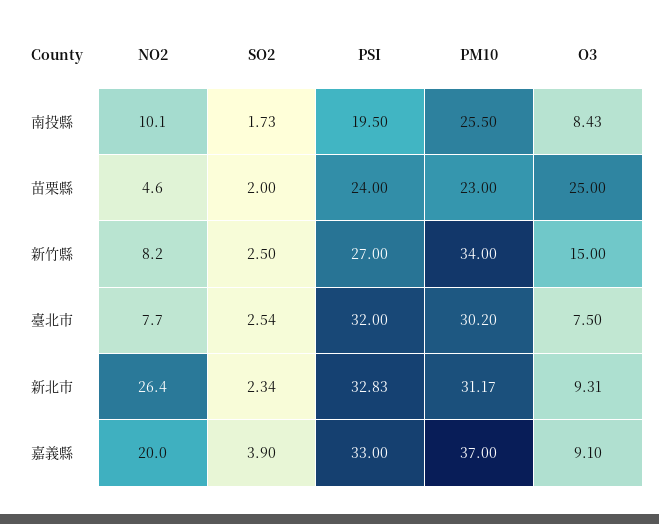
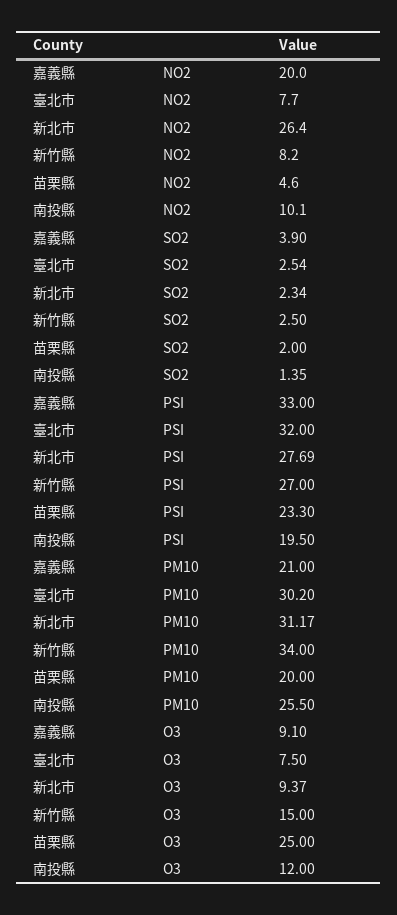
SO2, 南投縣: 1.73 -> 1.35
O3, 南投縣: 8.43 -> 12
PSI, 苗栗縣: 24 -> 23.3
PM10, 苗栗縣: 23 -> 20
PSI, 新北市: 32.83 -> 27.69
O3, 新北市: 9.31 -> 9.37
PM10, 嘉義縣: 37 -> 21

